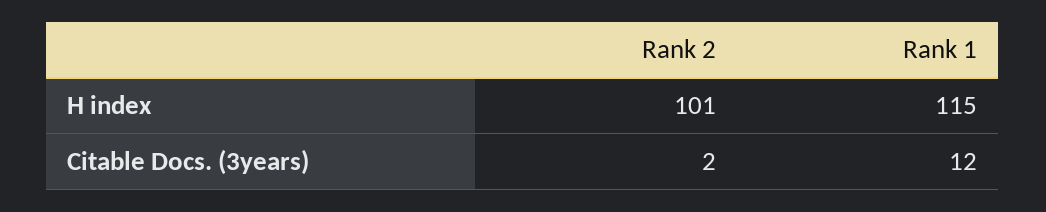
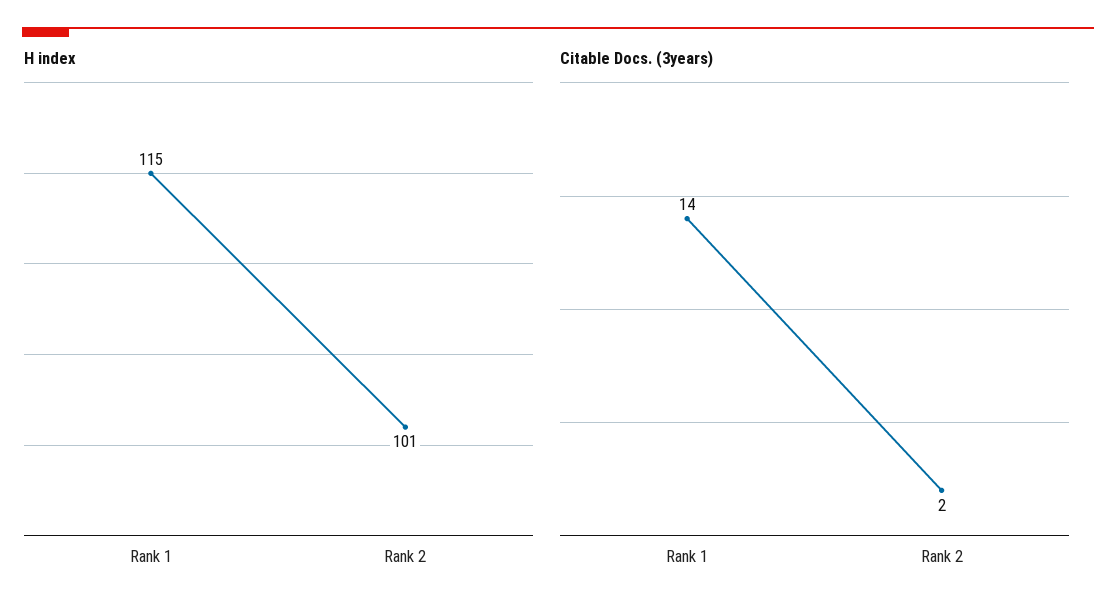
Citable Docs. (3years), Rank 1: 12 -> 14

